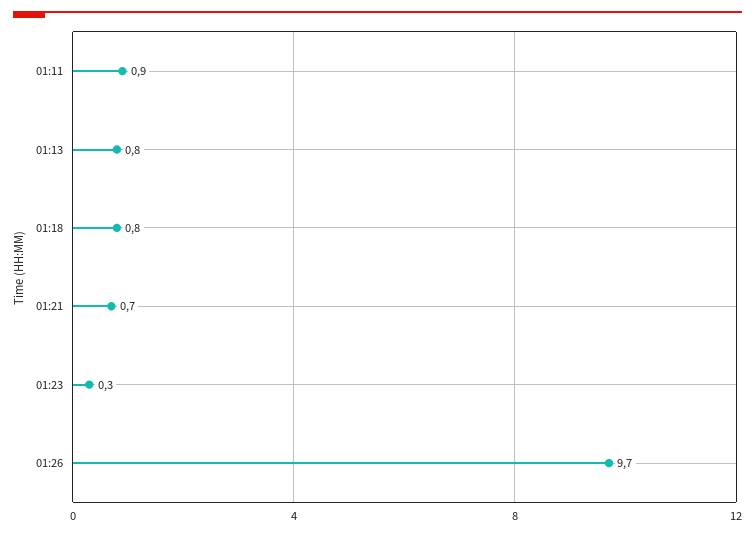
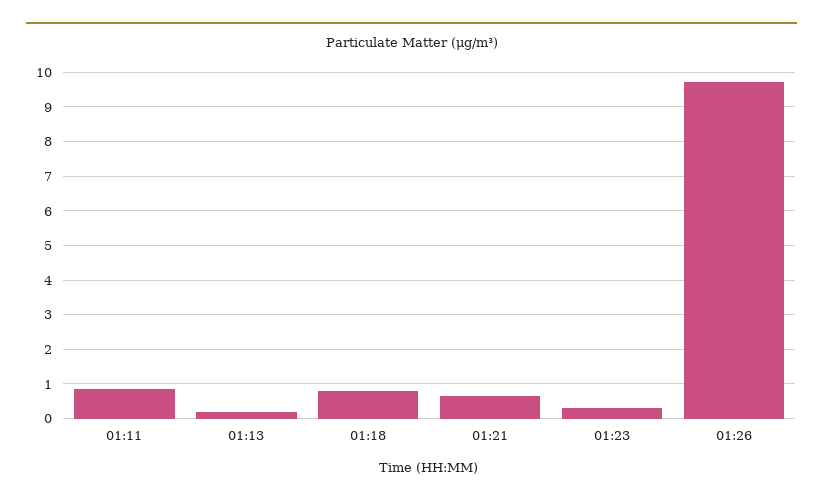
01:13: 0.8 -> 0.2

